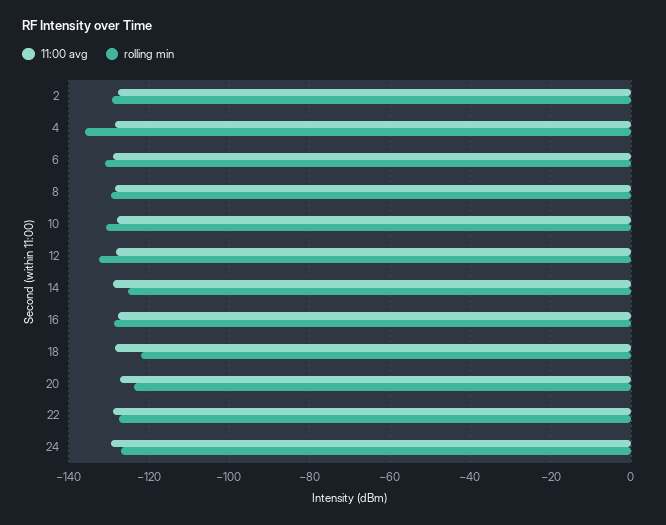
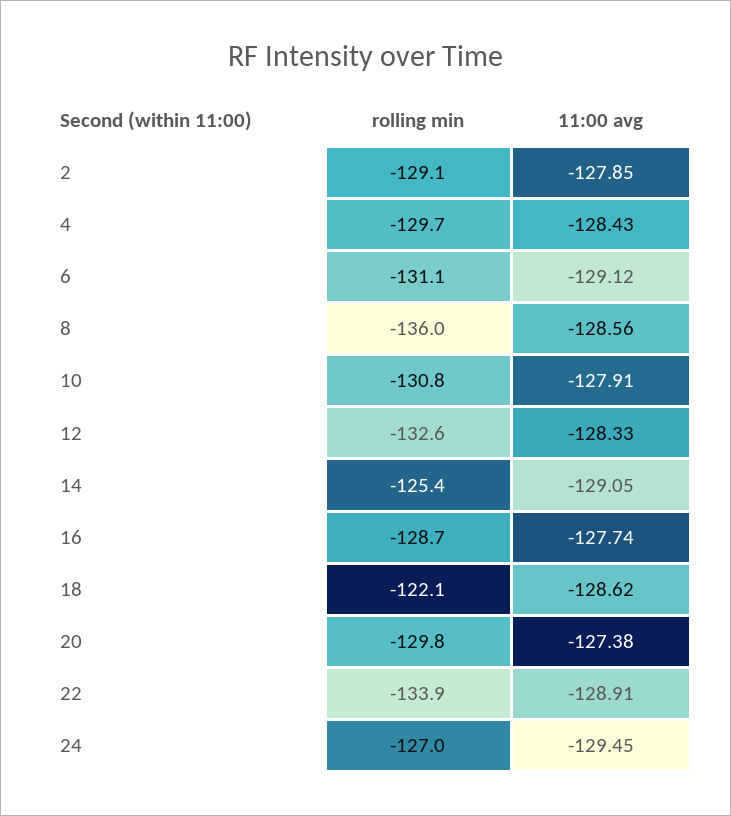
rolling min, 4: -136 -> -129.7
rolling min, 8: -130 -> -136
rolling min, 20: -124 -> -129.8
rolling min, 22: -128 -> -133.9

